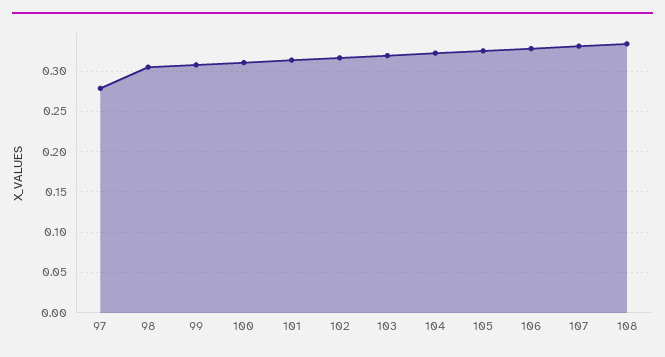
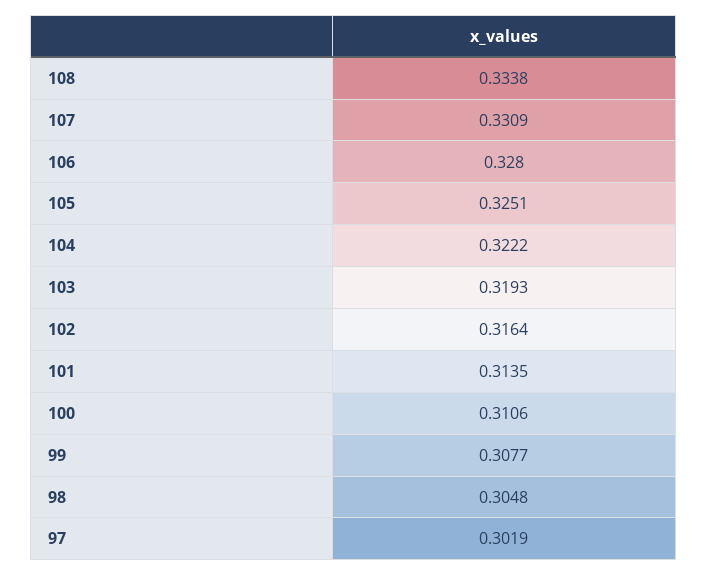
97: 0.28 -> 0.3019

